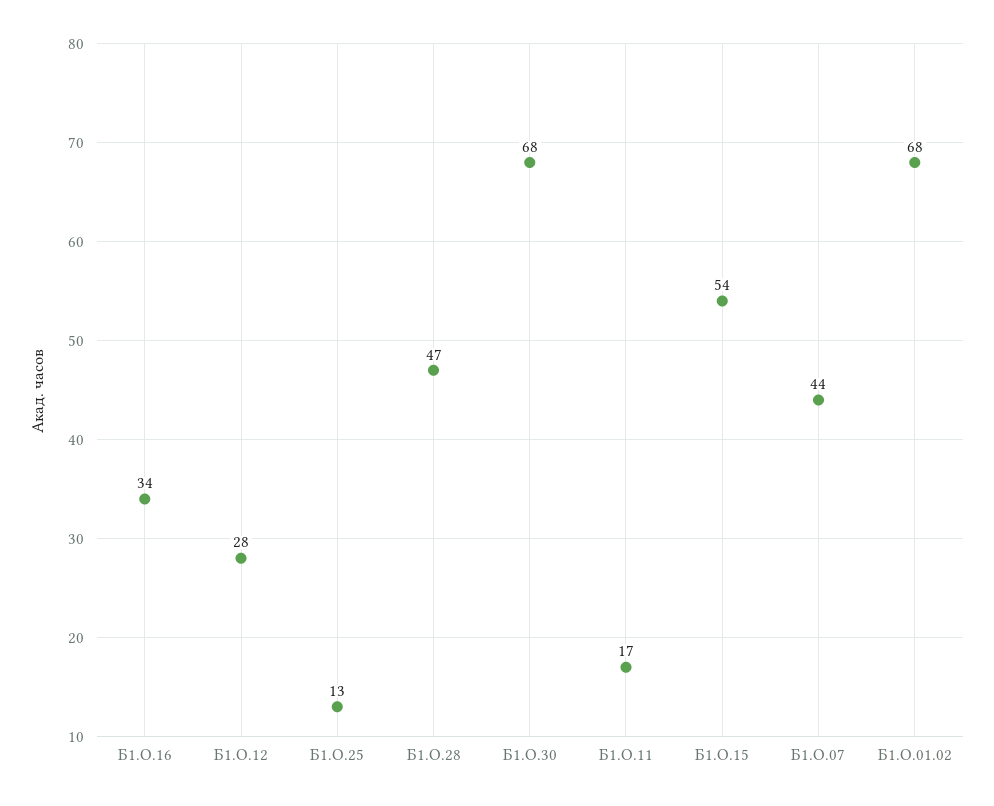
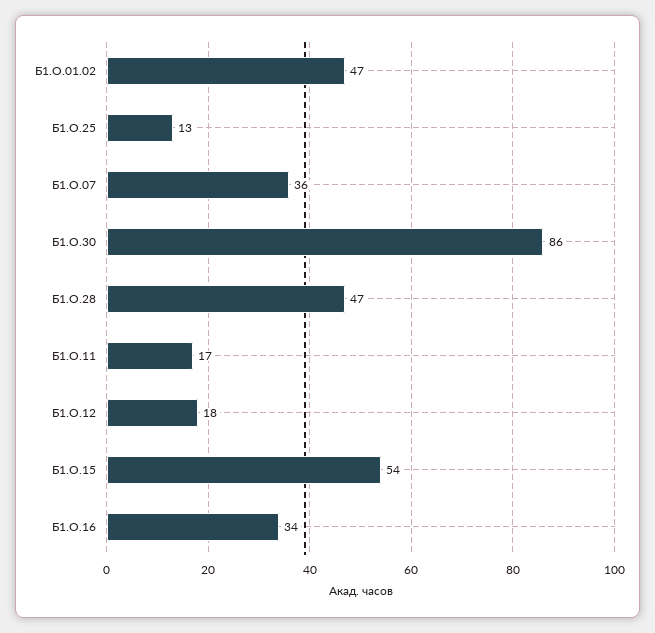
Б1.О.12: 28 -> 18
Б1.О.30: 68 -> 86
Б1.О.07: 44 -> 36
Б1.О.01.02: 68 -> 47

